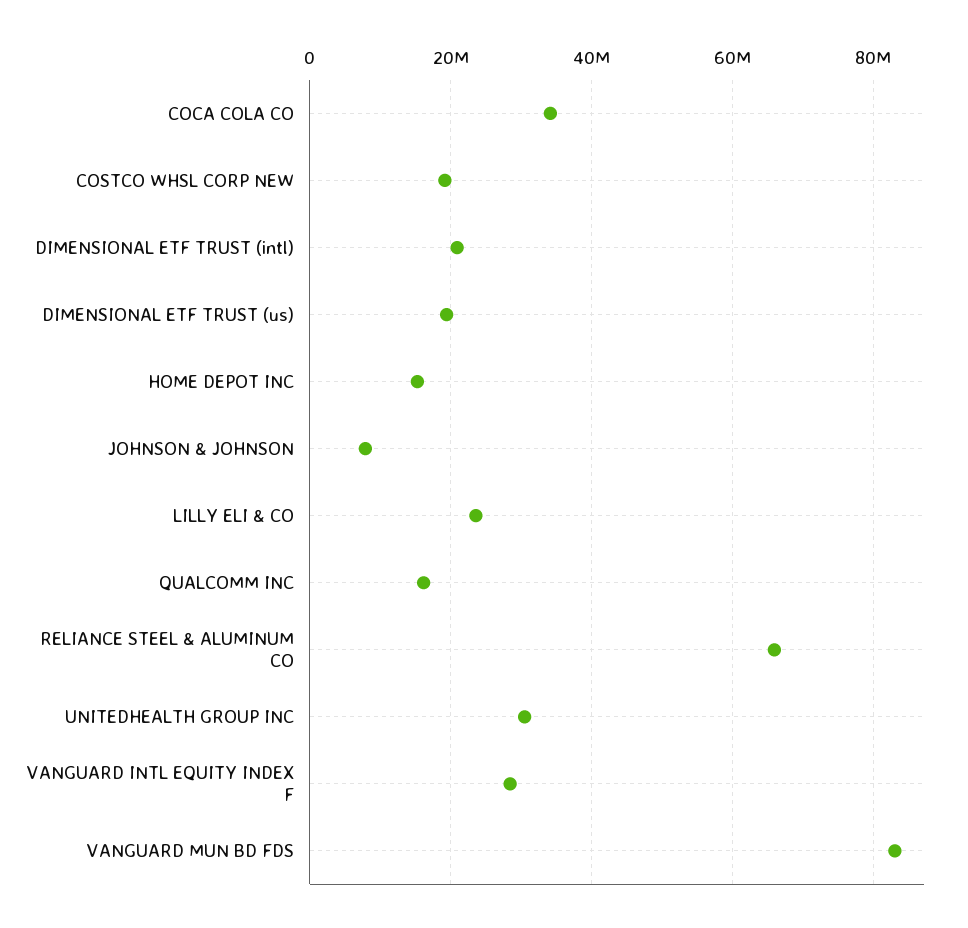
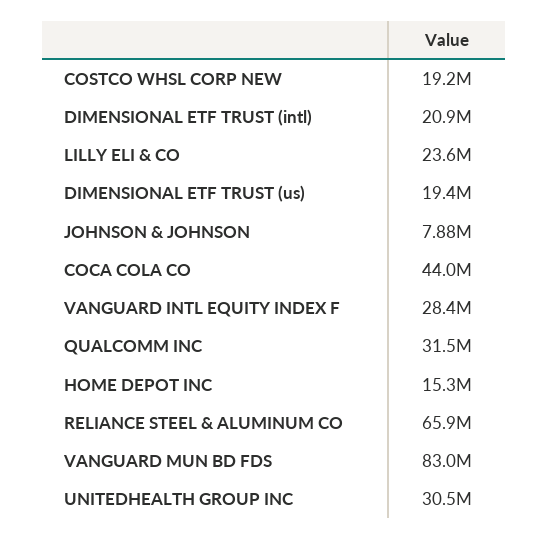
COCA COLA CO: 34000000 -> 44000000
QUALCOMM INC: 16000000 -> 31500000

